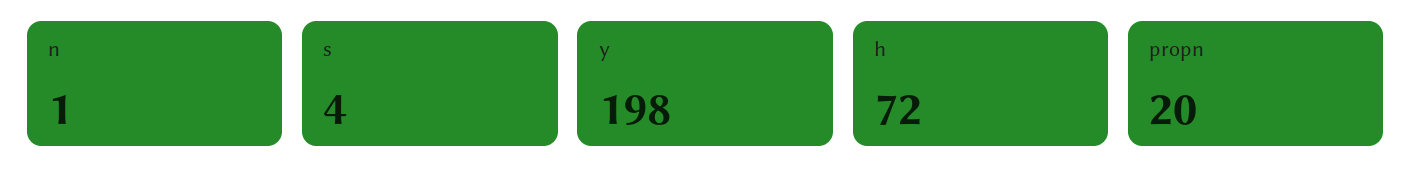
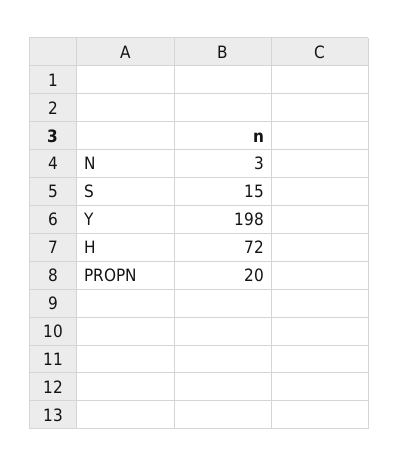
n: 1 -> 3
s: 4 -> 15

